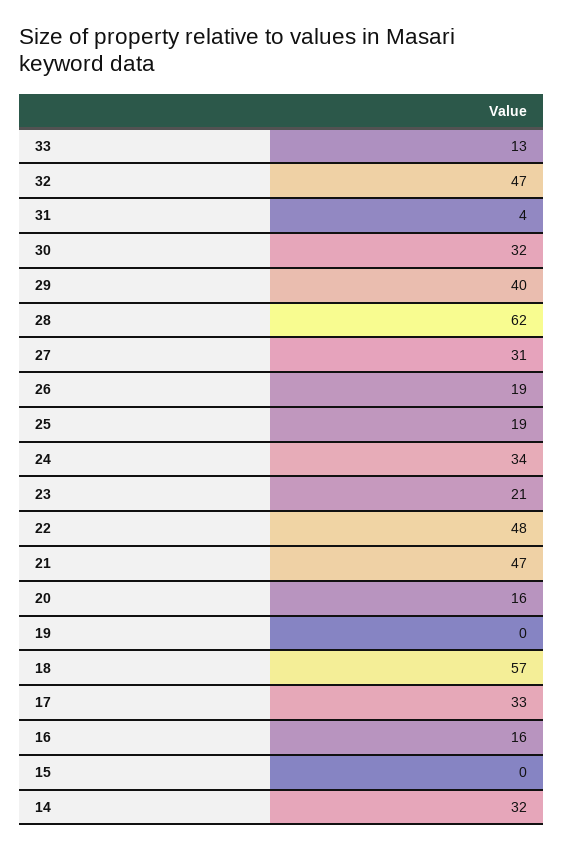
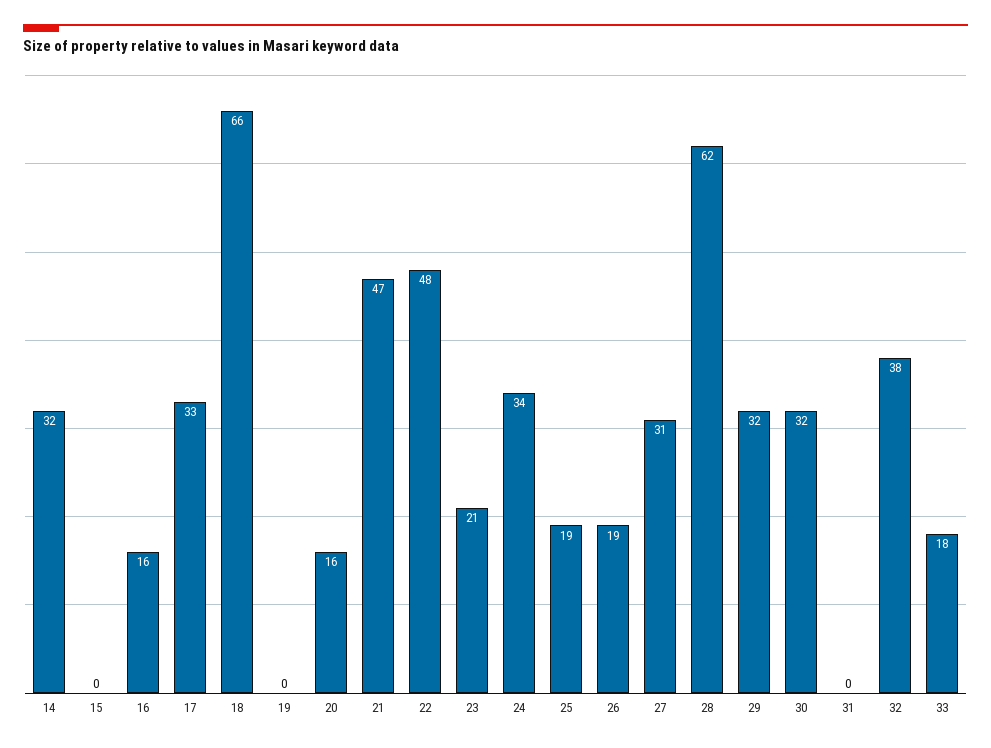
33: 13 -> 18
32: 47 -> 38
31: 4 -> 0
29: 40 -> 32
18: 57 -> 66

